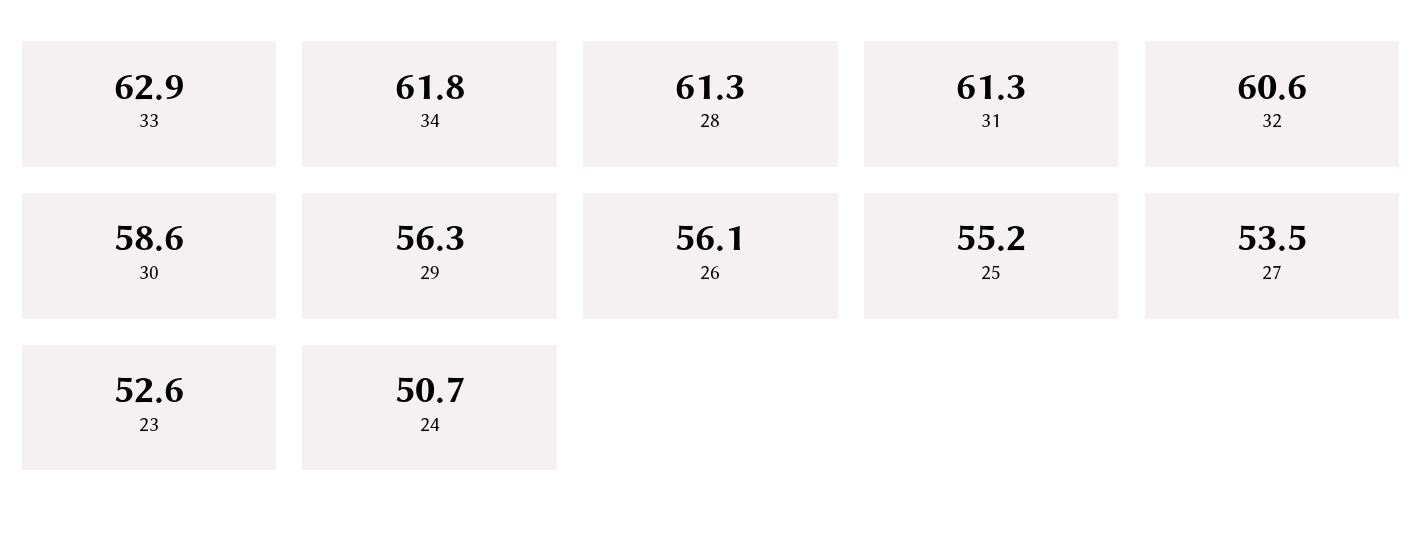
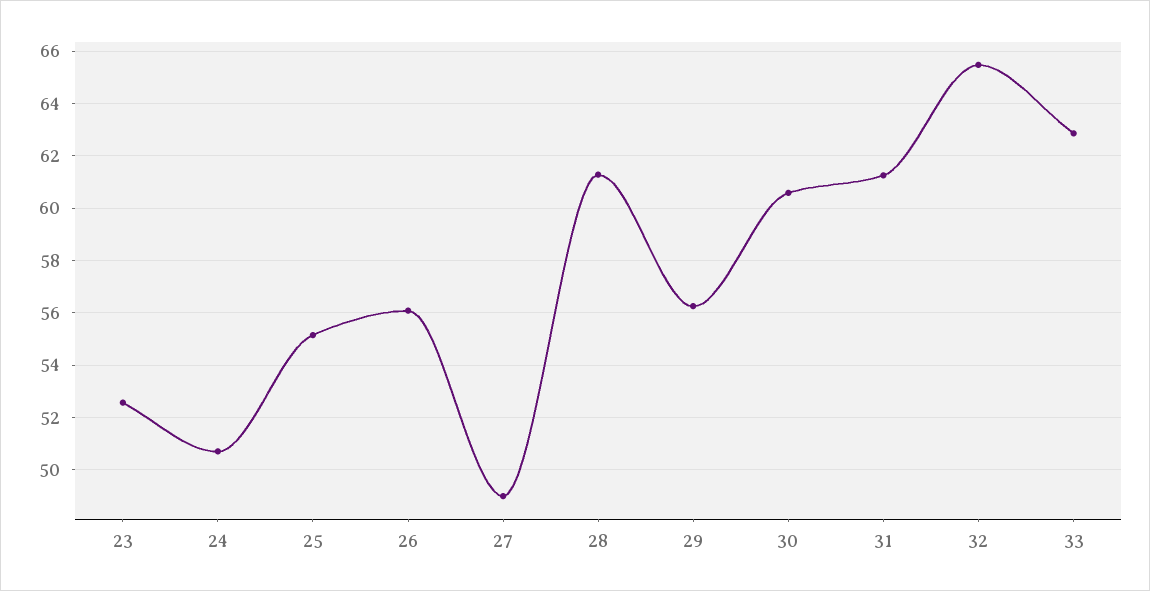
34: 61.8 -> none
32: 60.6 -> 65.5
30: 58.6 -> 60.5
27: 53.5 -> 49

